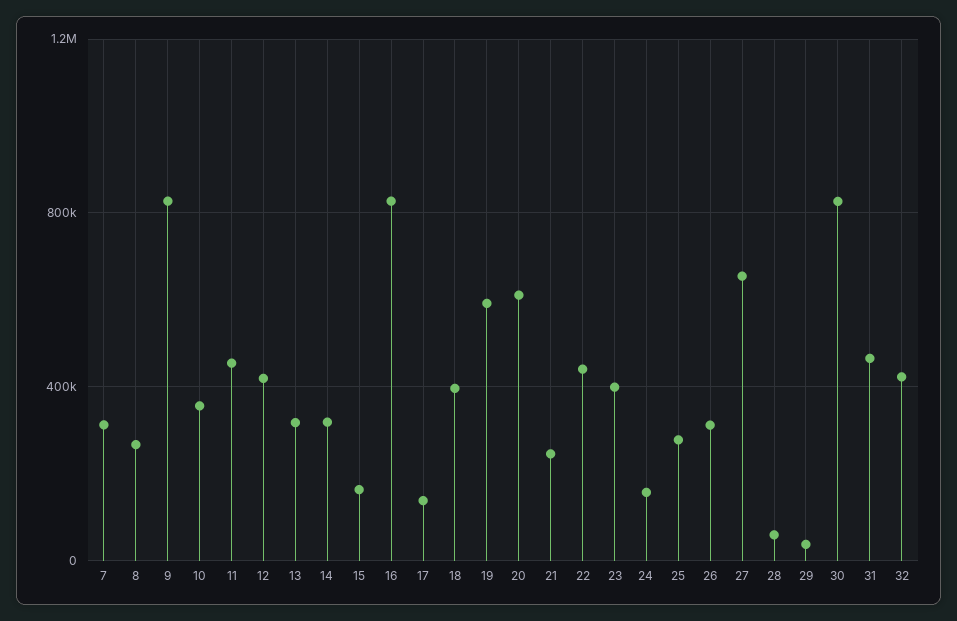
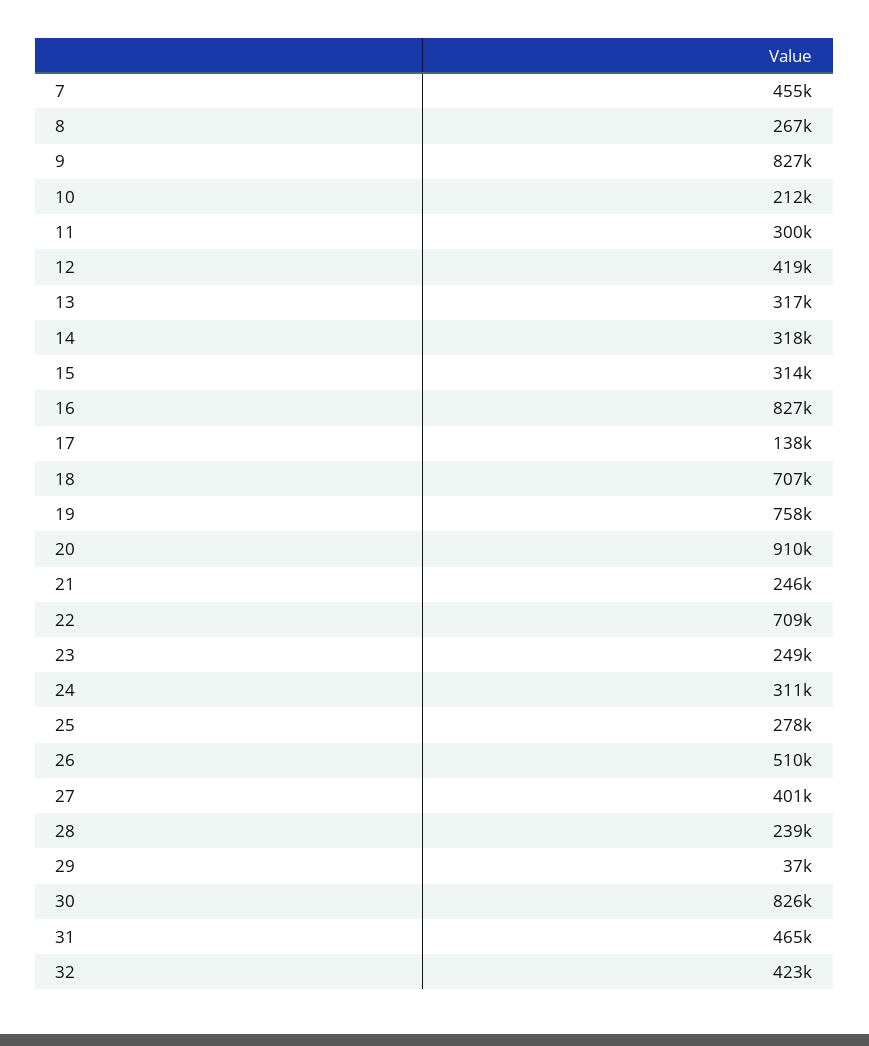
7: 300000 -> 455000
10: 350000 -> 212000
11: 450000 -> 300000
15: 150000 -> 314000
18: 400000 -> 707000
19: 600000 -> 758000
20: 600000 -> 910000
22: 450000 -> 709000
23: 400000 -> 249000
24: 150000 -> 311000
26: 300000 -> 510000
27: 650000 -> 401000
28: 50000 -> 239000

